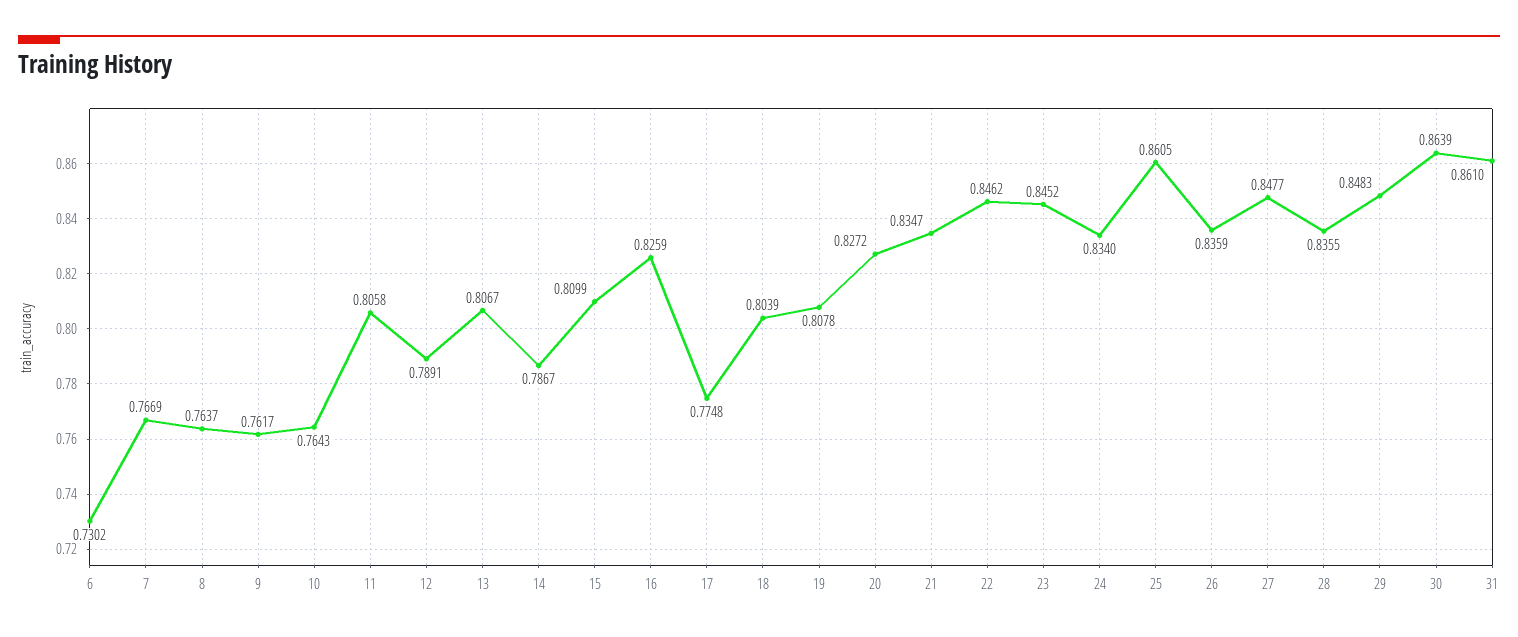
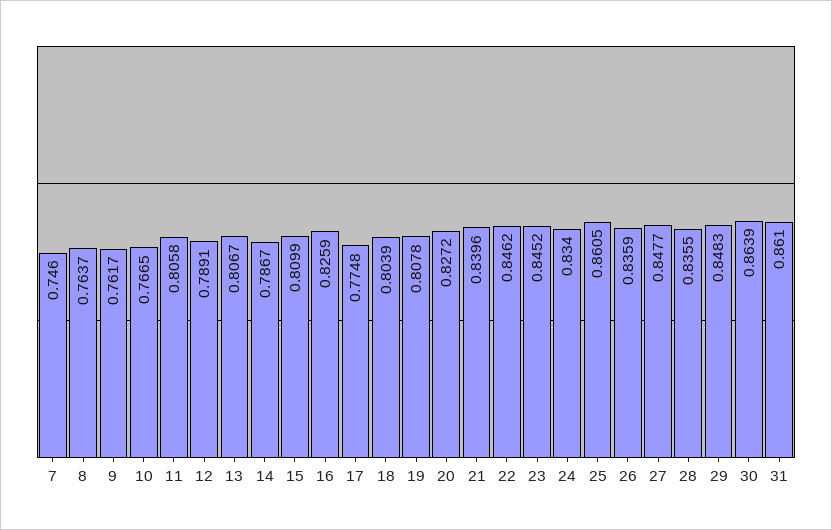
6: 0.7302 -> none
7: 0.7669 -> 0.746
10: 0.7643 -> 0.7665
21: 0.8347 -> 0.8396

